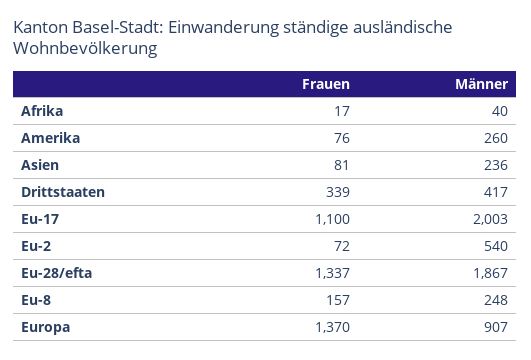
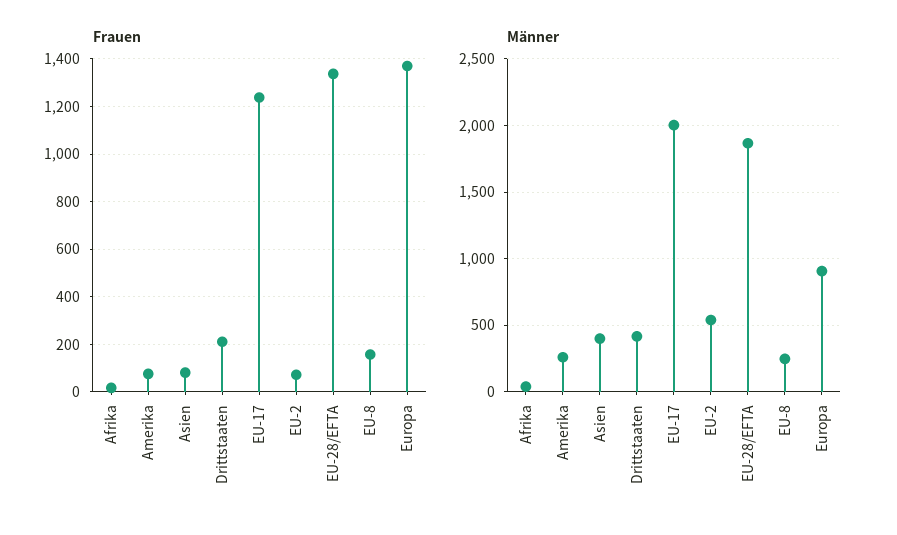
Männer, Asien: 236 -> 400
Frauen, Drittstaaten: 339 -> 200
Frauen, Eu-17: 1100 -> 1250

